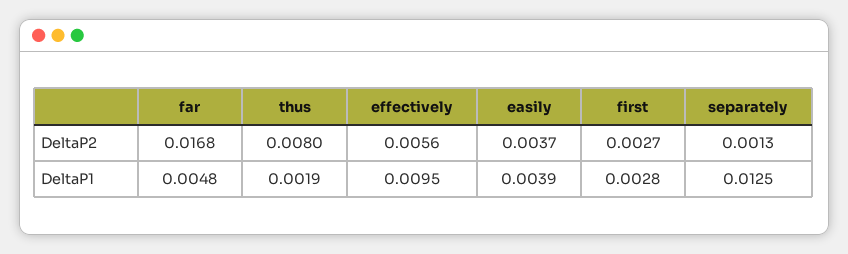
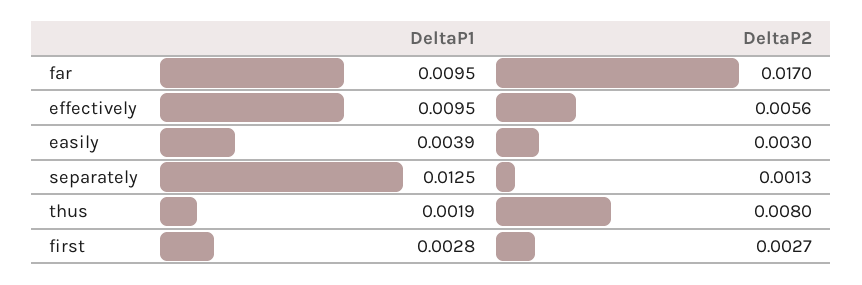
far, DeltaP2: 0.0168 -> 0.017
easily, DeltaP2: 0.0037 -> 0.003
far, DeltaP1: 0.0048 -> 0.0095

